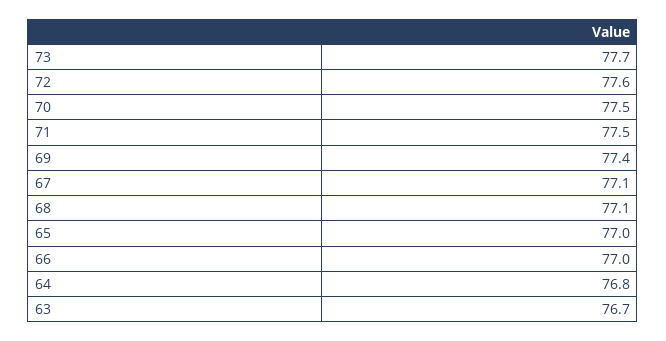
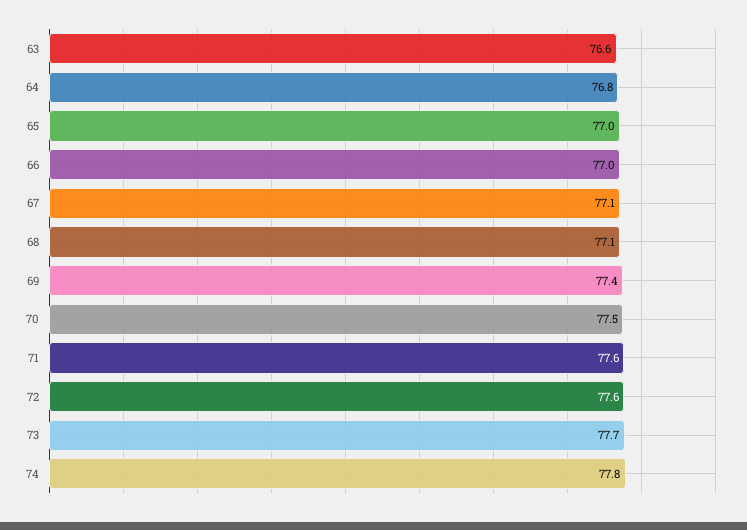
71: 77.5 -> 77.6
63: 76.7 -> 76.6
74: none -> 77.8

